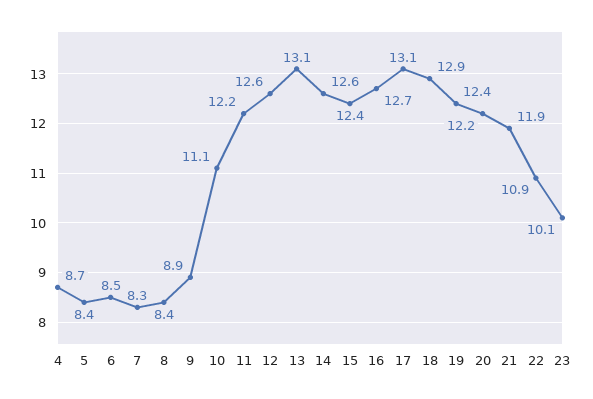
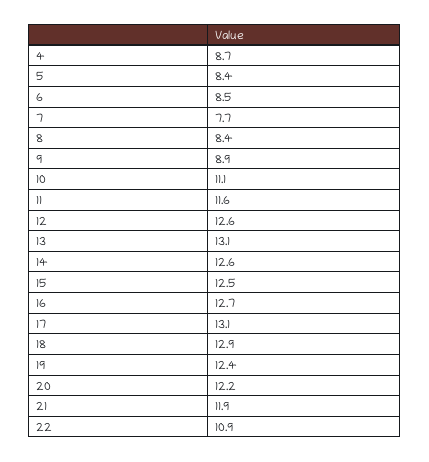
7: 8.3 -> 7.7
11: 12.2 -> 11.6
15: 12.4 -> 12.5
23: 10.1 -> none

